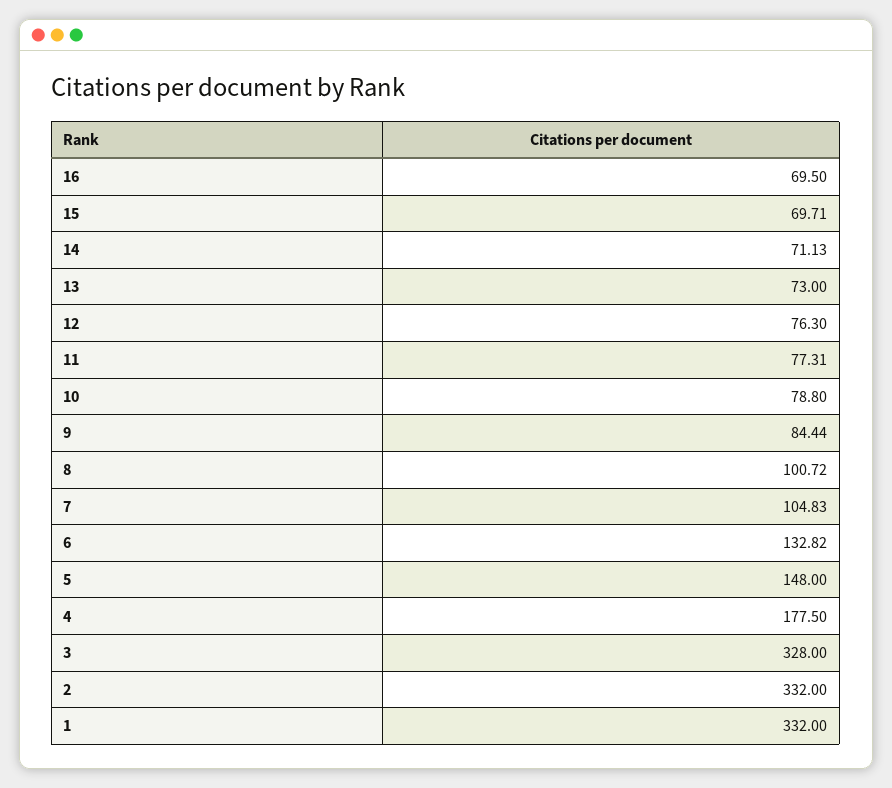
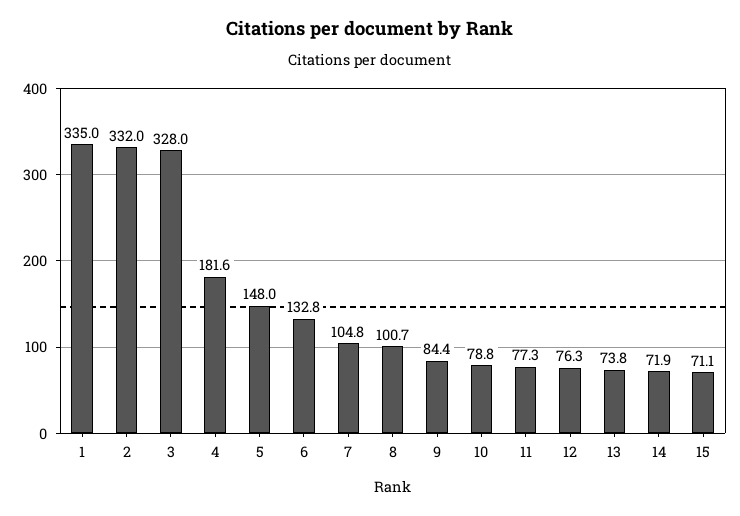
16: 69.5 -> none
15: 69.71 -> 71.1
14: 71.13 -> 71.9
13: 73 -> 73.8
4: 177.5 -> 181.6
1: 332 -> 335

